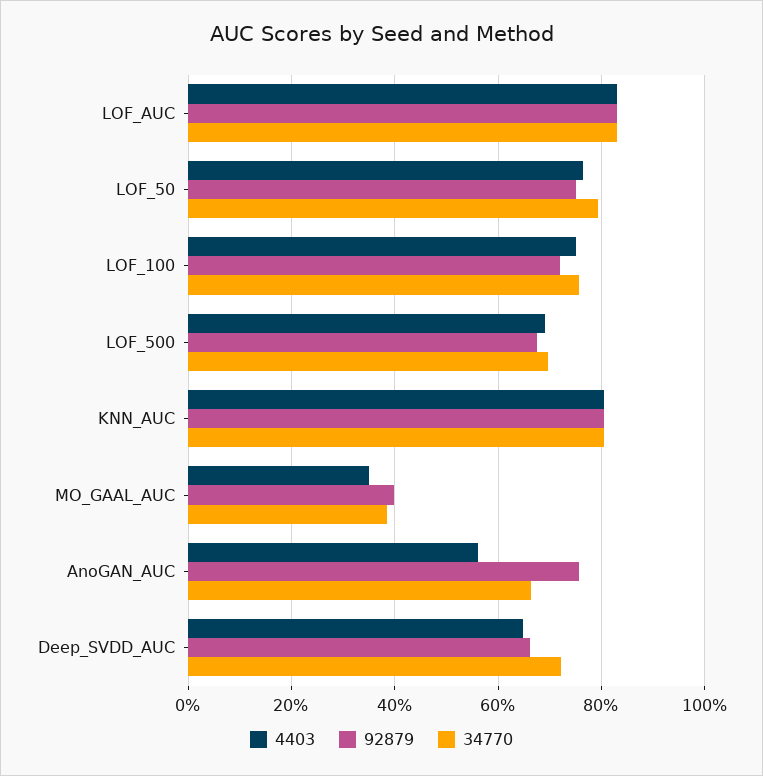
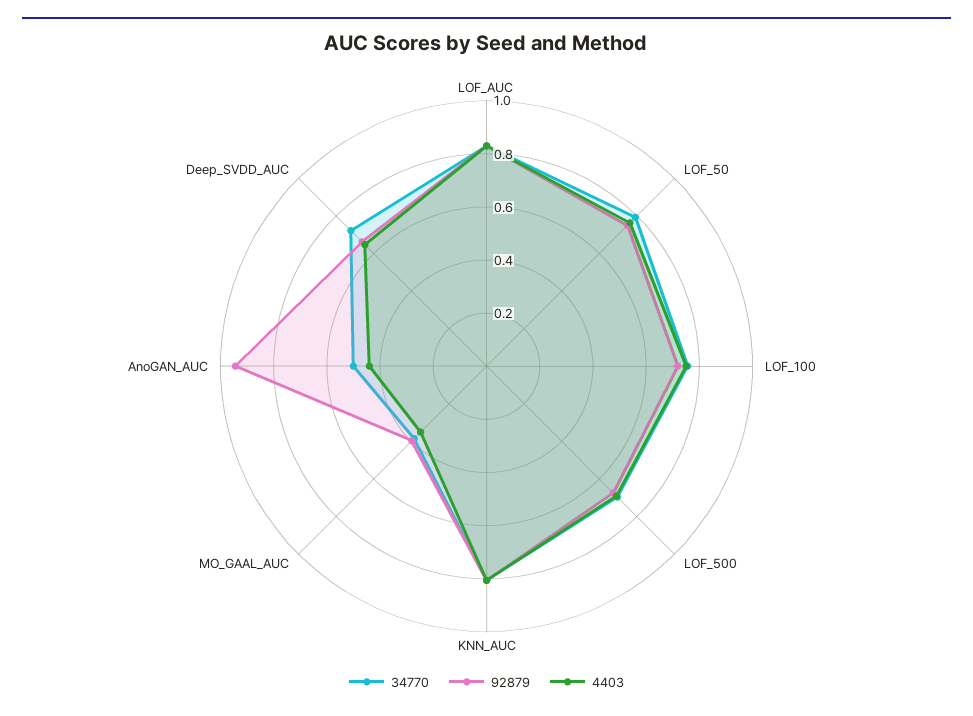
4403, AnoGAN_AUC: 0.56 -> 0.45
92879, AnoGAN_AUC: 0.76 -> 0.95
34770, AnoGAN_AUC: 0.66 -> 0.5

